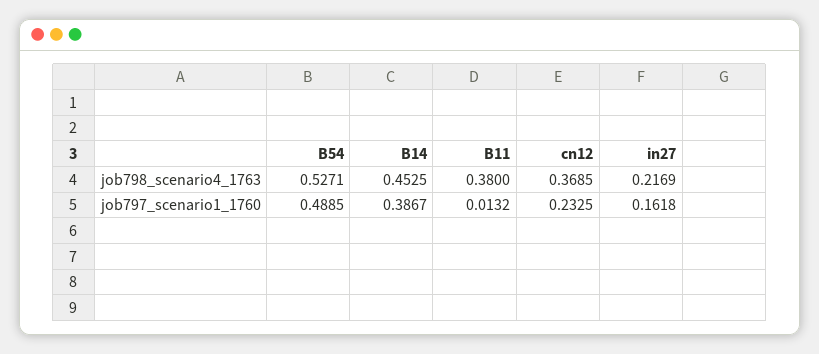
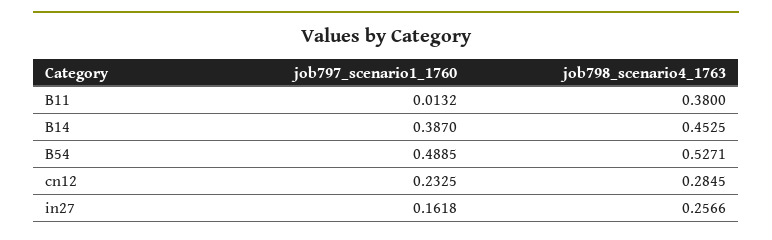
cn12, job798_scenario4_1763: 0.3685 -> 0.2845
in27, job798_scenario4_1763: 0.2169 -> 0.2566
B14, job797_scenario1_1760: 0.3867 -> 0.387

